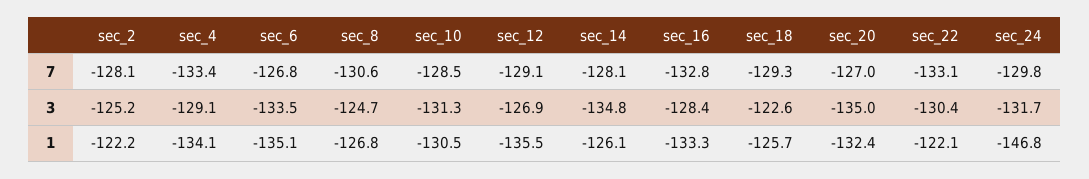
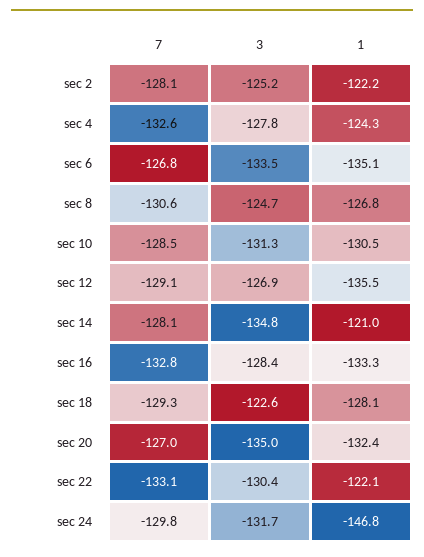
sec_4, 7: -133.4 -> -132.6
sec_4, 3: -129.1 -> -127.8
sec_4, 1: -134.1 -> -124.3
sec_14, 1: -126.1 -> -121
sec_18, 1: -125.7 -> -128.1

